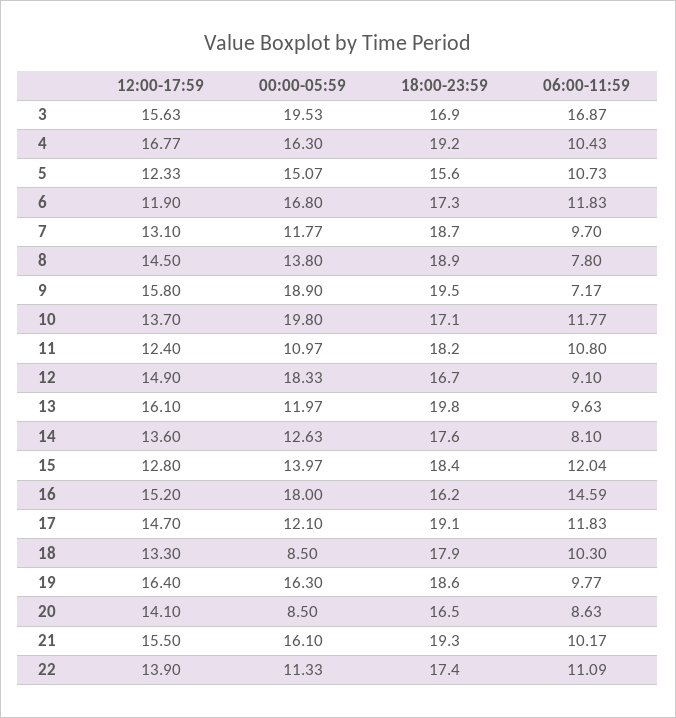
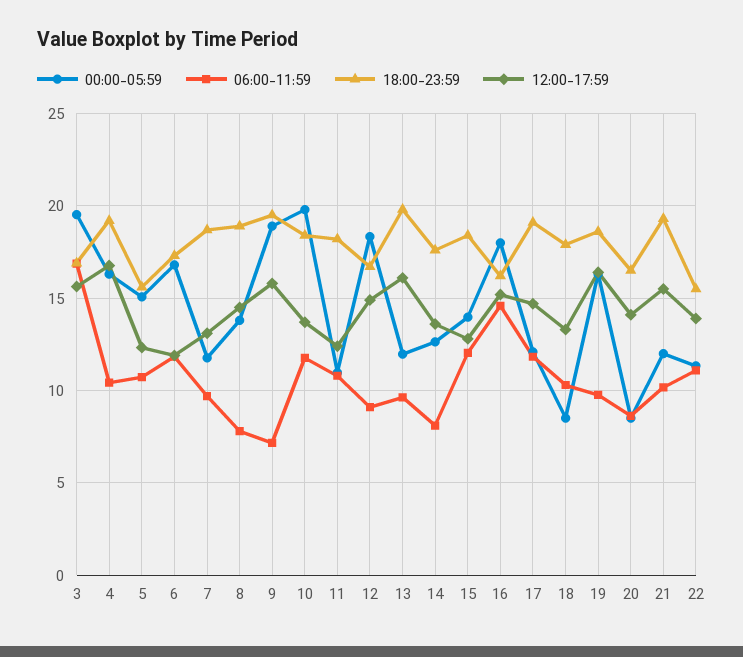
18:00-23:59, 10: 17.1 -> 18.5
00:00-05:59, 21: 16.1 -> 12
18:00-23:59, 22: 17.4 -> 15.5

